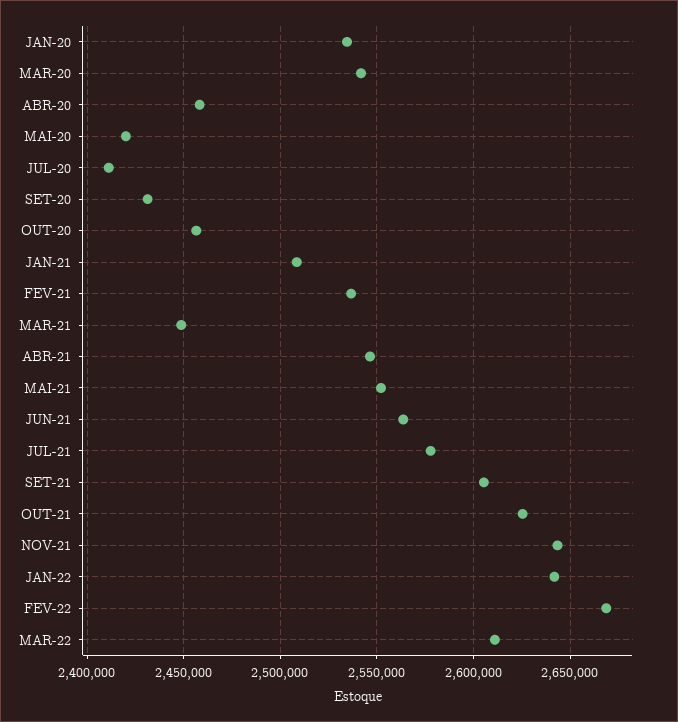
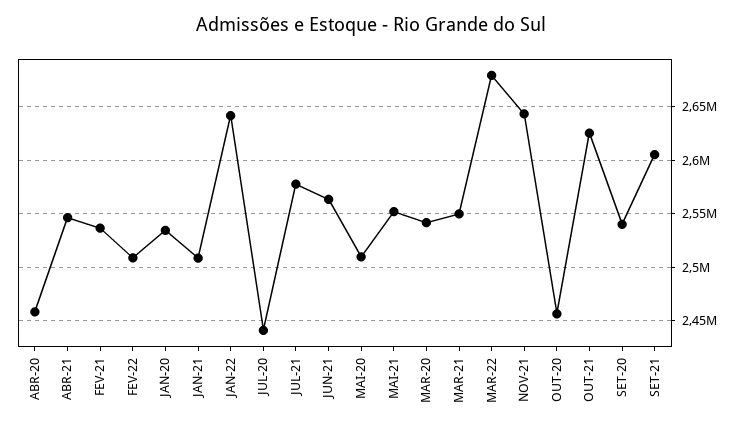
MAI-20: 2420000 -> 2510000
JUL-20: 2410000 -> 2440000
SET-20: 2430000 -> 2540000
MAR-21: 2450000 -> 2550000
FEV-22: 2670000 -> 2510000
MAR-22: 2610000 -> 2680000

